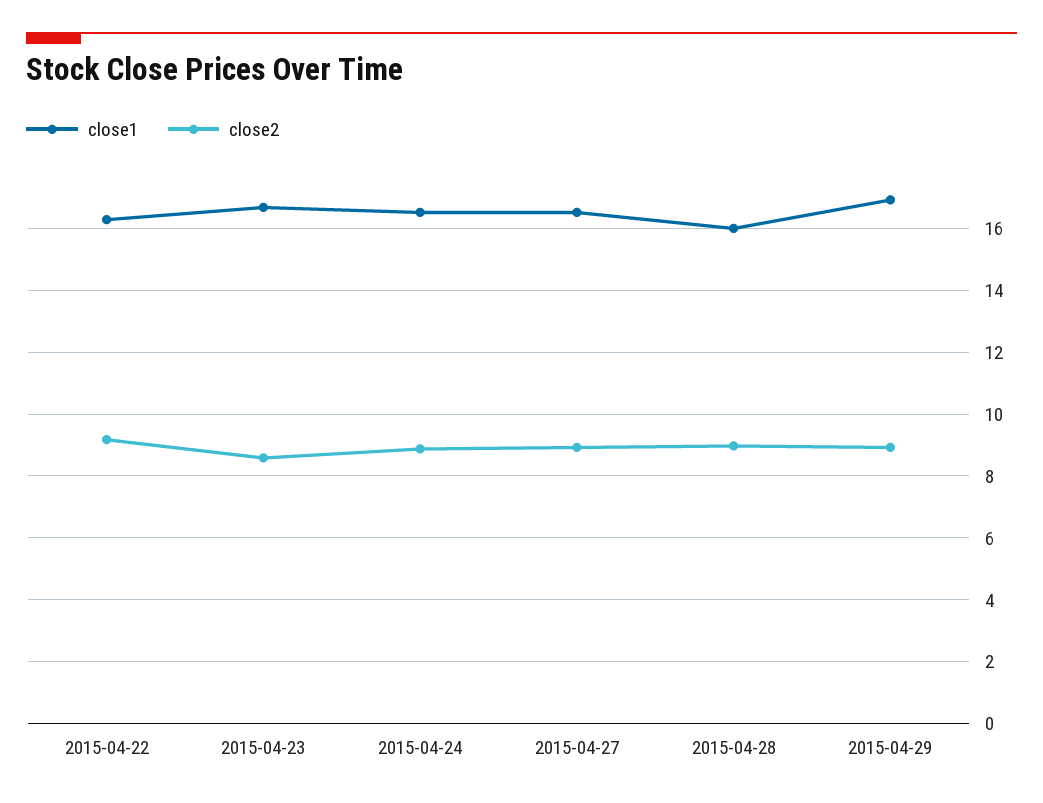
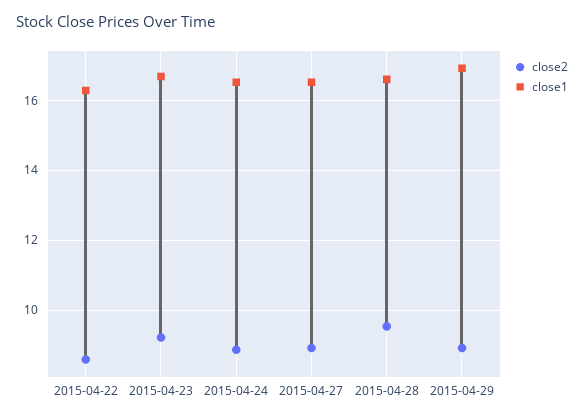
close2, 2015-04-22: 9.2 -> 8.6
close2, 2015-04-23: 8.6 -> 9.2
close1, 2015-04-28: 16 -> 16.6
close2, 2015-04-28: 9 -> 9.6

